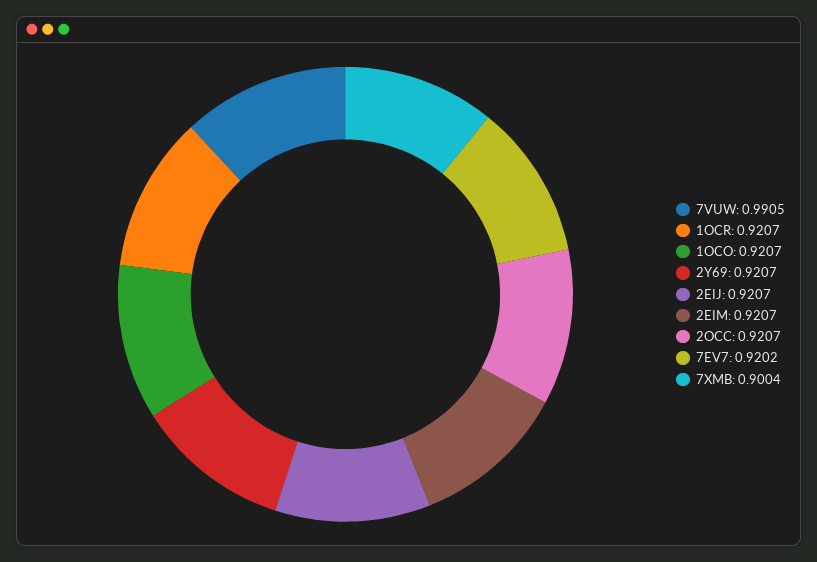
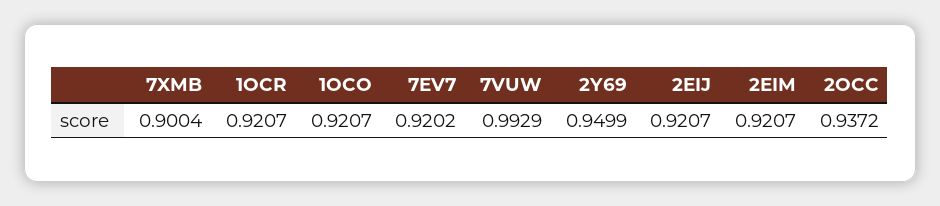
7VUW: 0.9905 -> 0.9929
2Y69: 0.9207 -> 0.9499
2OCC: 0.9207 -> 0.9372

